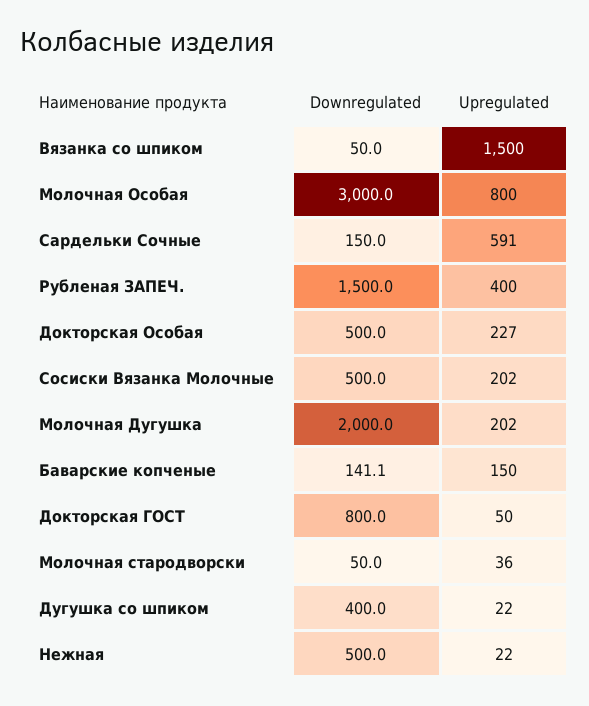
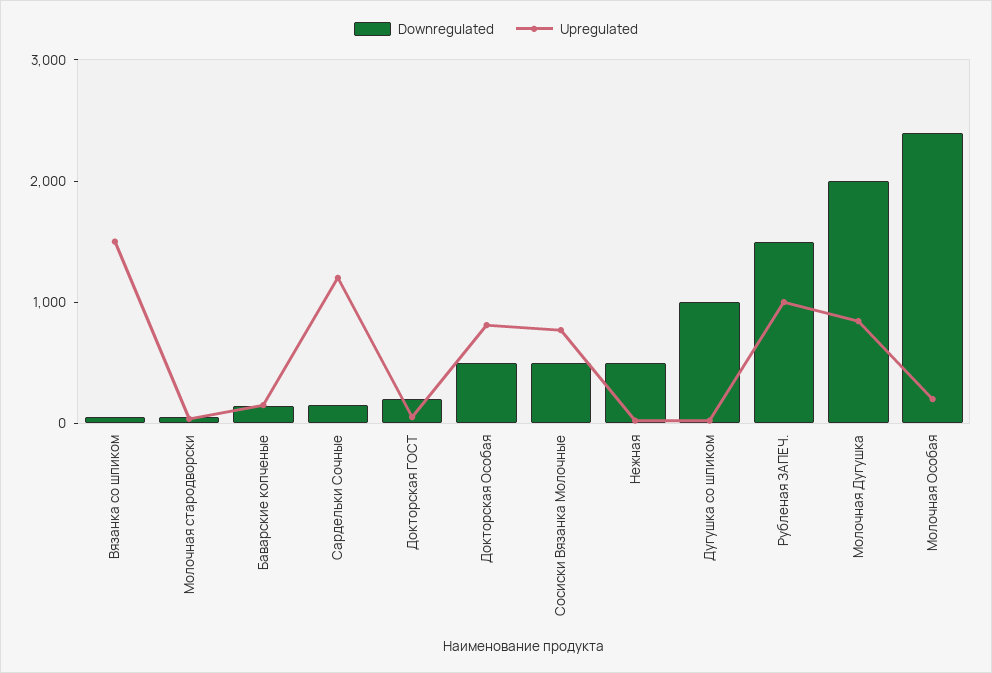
Downregulated, Молочная Особая: 3000 -> 2400
Upregulated, Молочная Особая: 800 -> 200
Upregulated, Сардельки Сочные: 591 -> 1200
Upregulated, Рубленая ЗАПЕЧ.: 400 -> 1000
Upregulated, Докторская Особая: 227 -> 800
Upregulated, Сосиски Вязанка Молочные: 202 -> 800
Upregulated, Молочная Дугушка: 202 -> 800
Downregulated, Докторская ГОСТ: 800 -> 200
Downregulated, Дугушка со шпиком: 400 -> 1000

